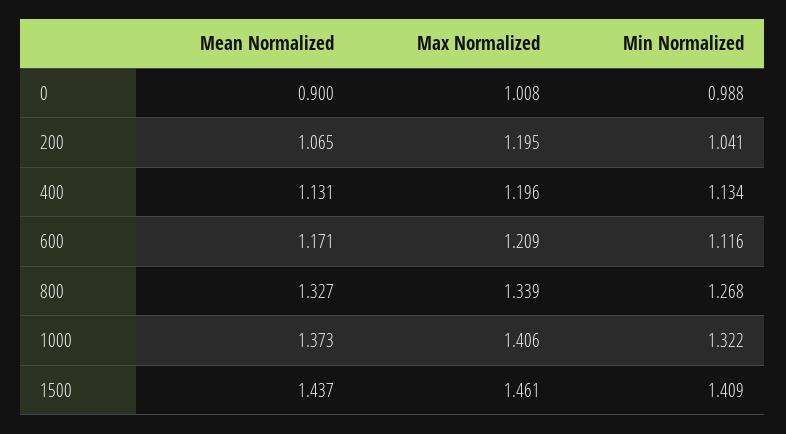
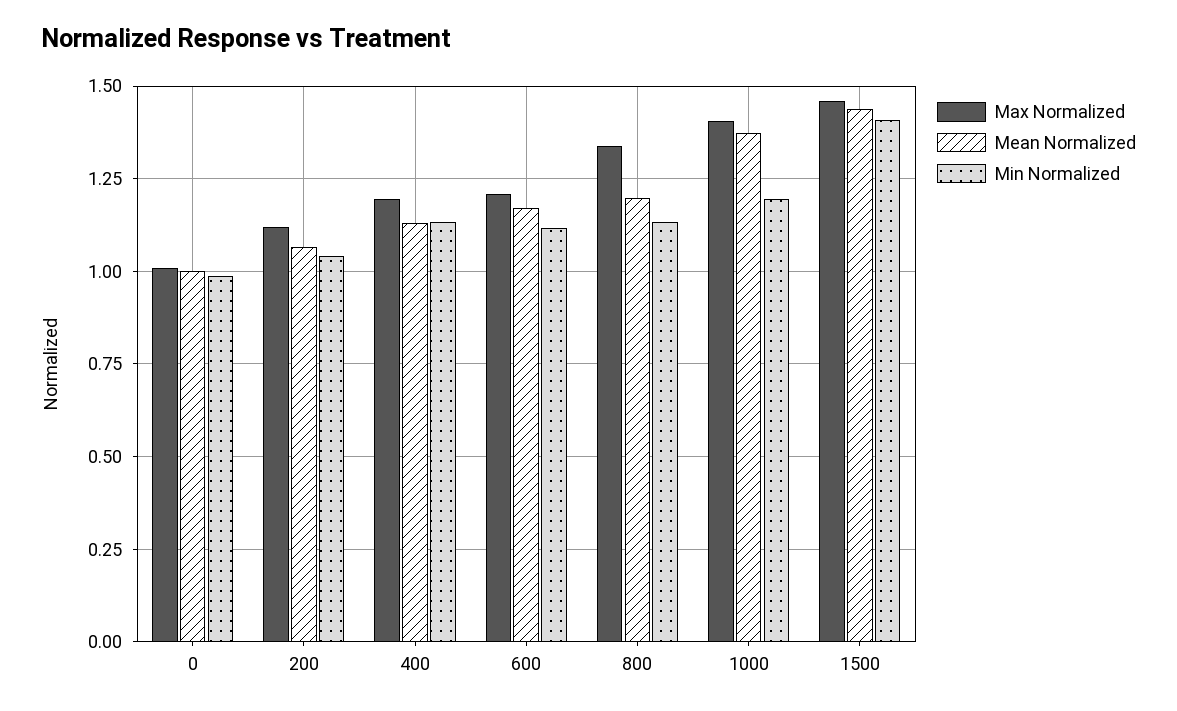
Mean Normalized, 0: 0.9 -> 1
Max Normalized, 200: 1.195 -> 1.125
Mean Normalized, 800: 1.327 -> 1.2
Min Normalized, 800: 1.268 -> 1.125
Min Normalized, 1000: 1.322 -> 1.2

